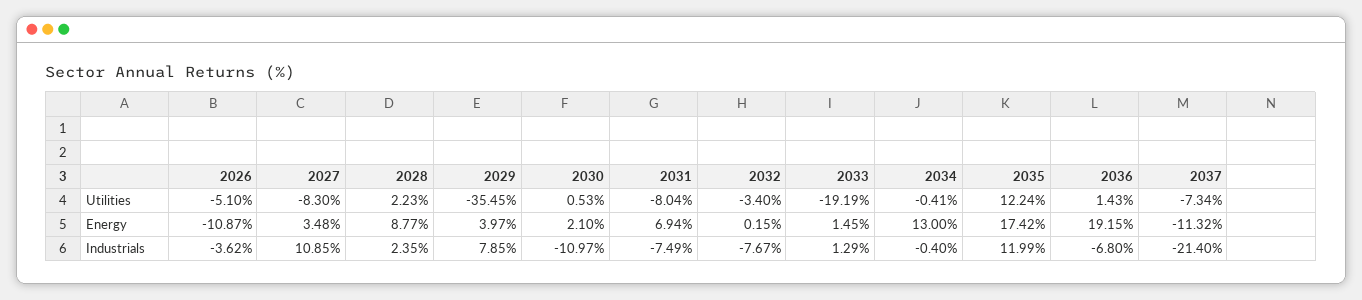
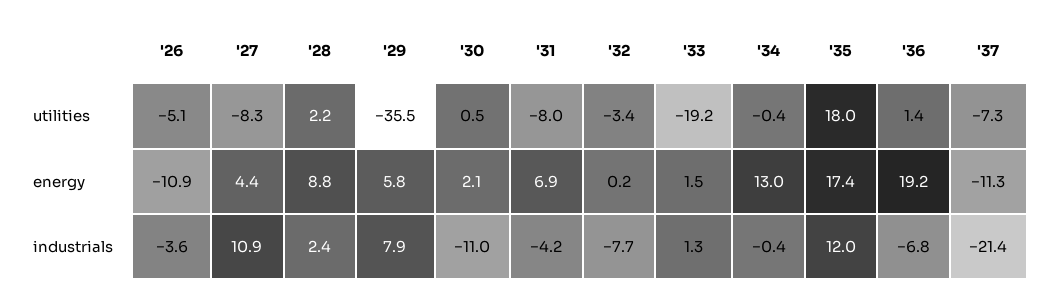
2035, Utilities: 12.24 -> 18
2027, Energy: 3.48 -> 4.4
2029, Energy: 3.97 -> 5.8
2031, Industrials: -7.49 -> -4.2

